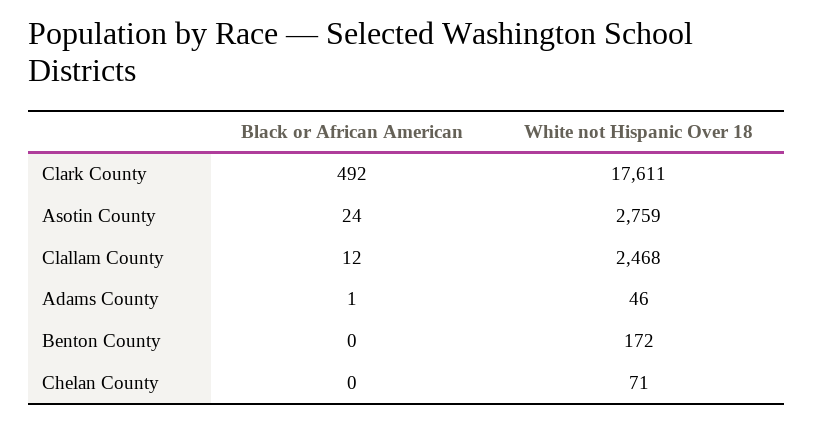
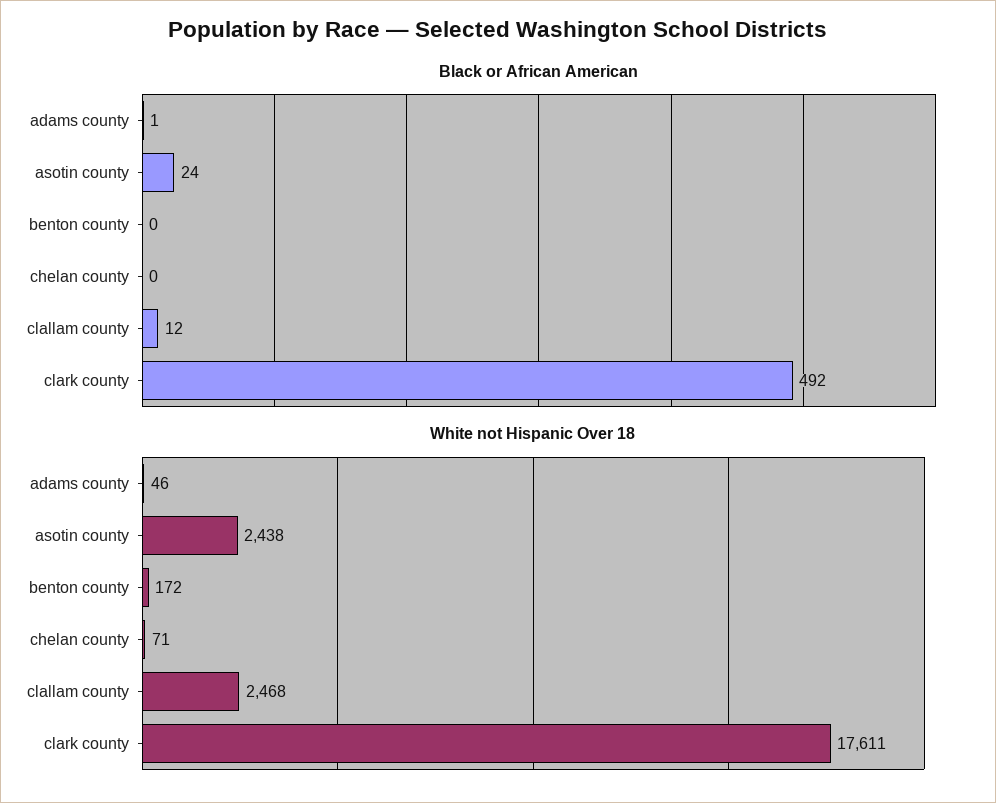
White not Hispanic Over 18, Asotin County: 2759 -> 2438

